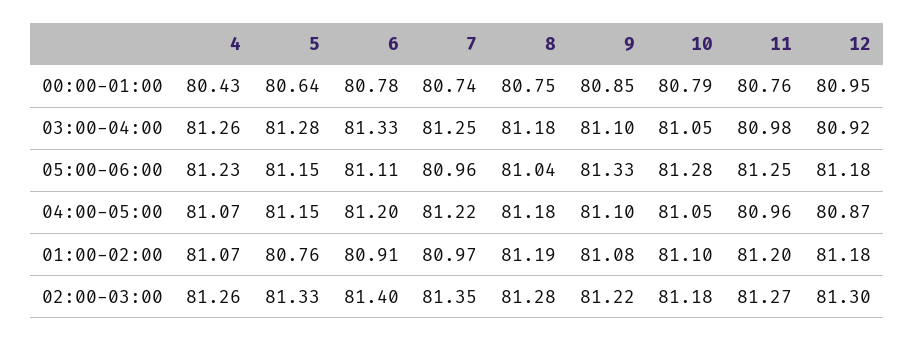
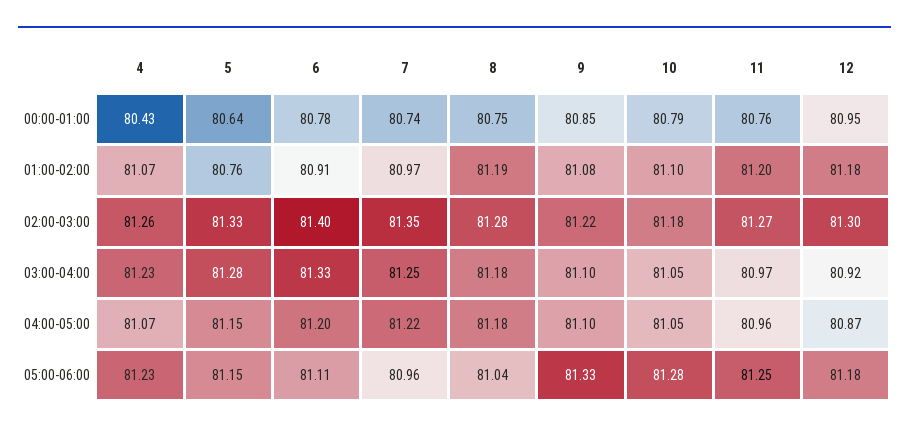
4, 03:00-04:00: 81.26 -> 81.23
11, 03:00-04:00: 80.98 -> 80.97

